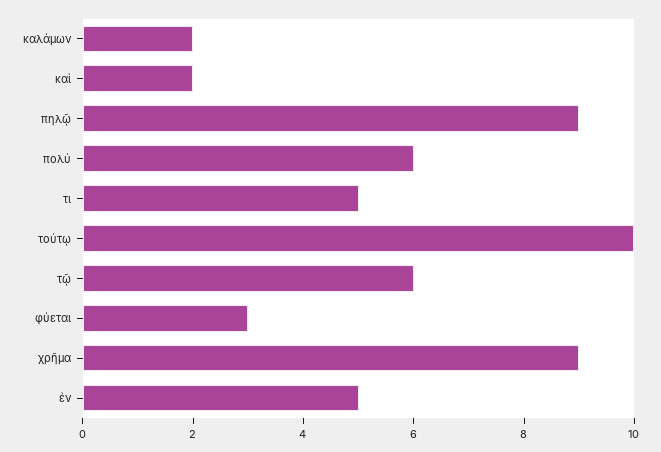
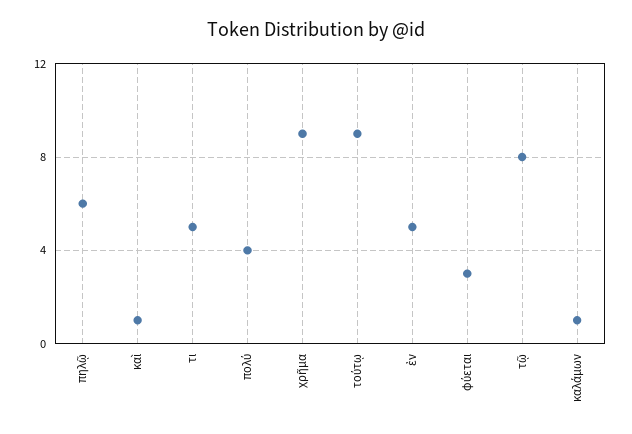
καλάμων: 2 -> 1
καὶ: 2 -> 1
πηλῷ: 9 -> 6
πολύ: 6 -> 4
τούτῳ: 10 -> 9
τῷ: 6 -> 8

